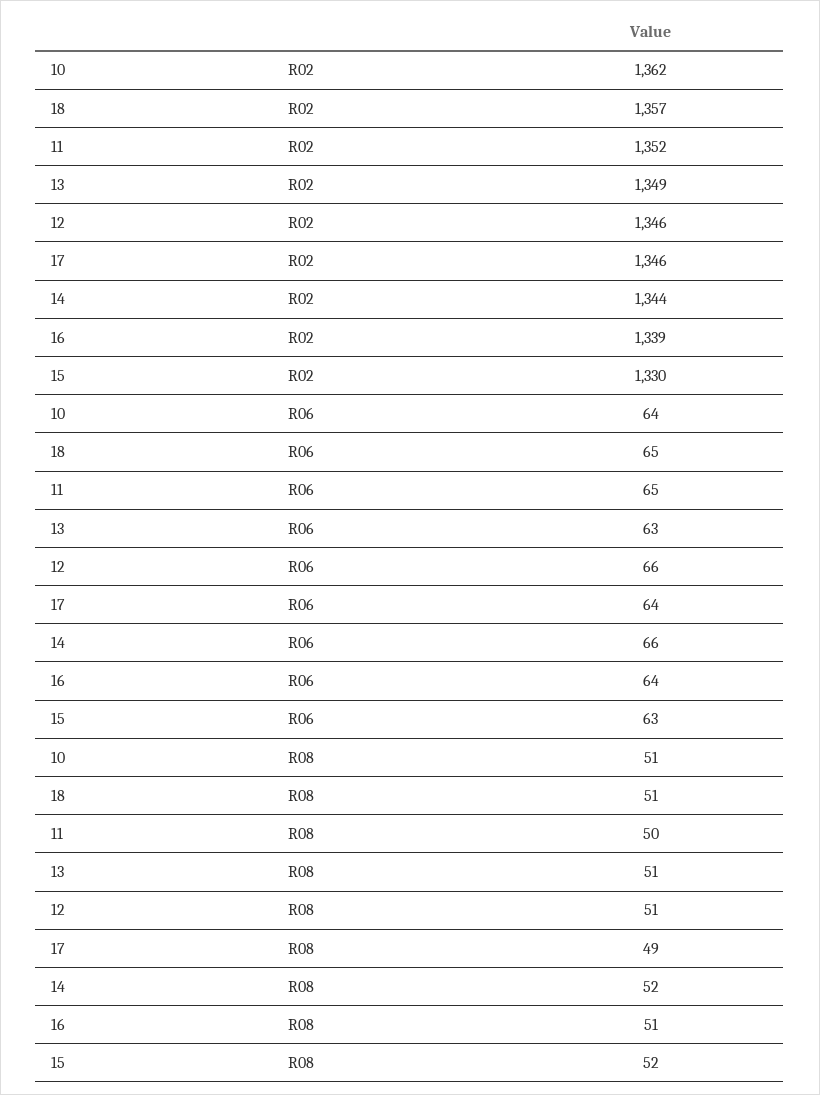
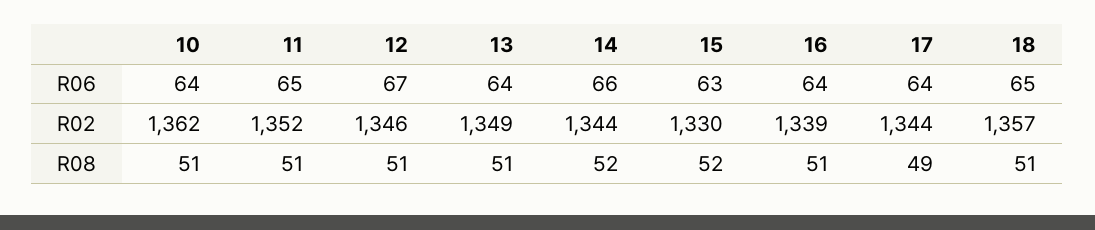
17, R02: 1346 -> 1344
13, R06: 63 -> 64
12, R06: 66 -> 67
11, R08: 50 -> 51

